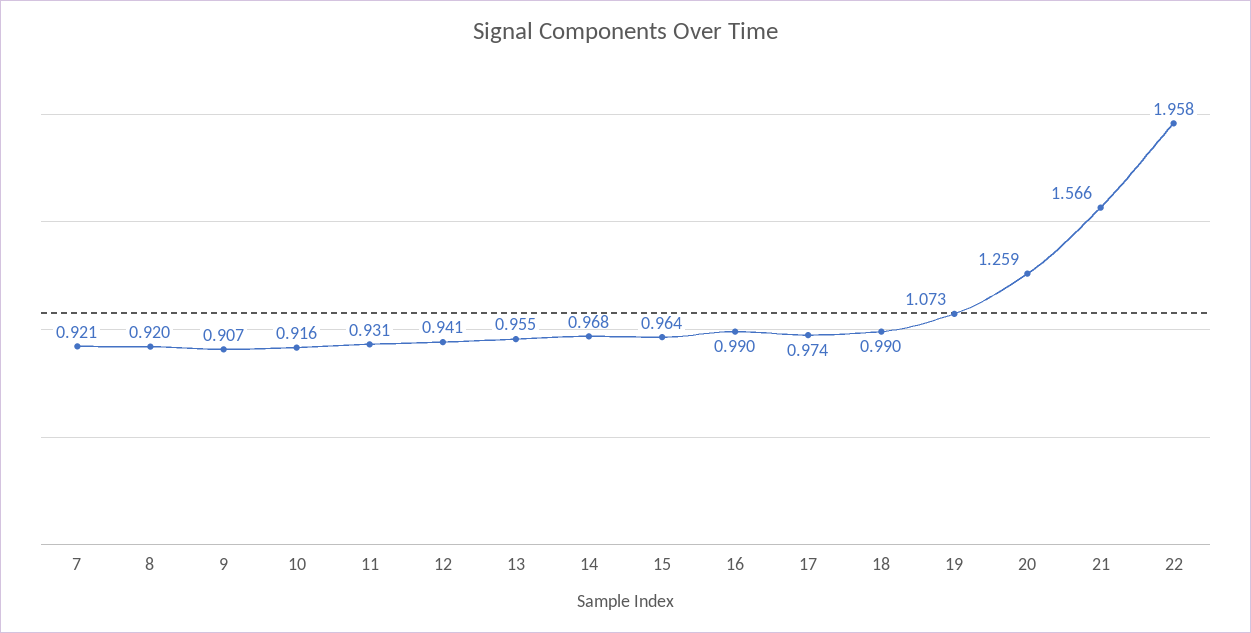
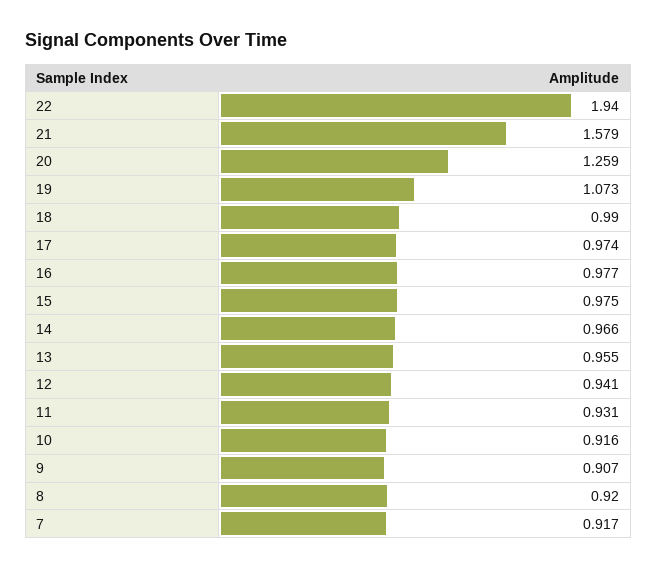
7: 0.921 -> 0.917
14: 0.968 -> 0.966
15: 0.964 -> 0.975
16: 0.99 -> 0.977
21: 1.566 -> 1.579
22: 1.958 -> 1.94

